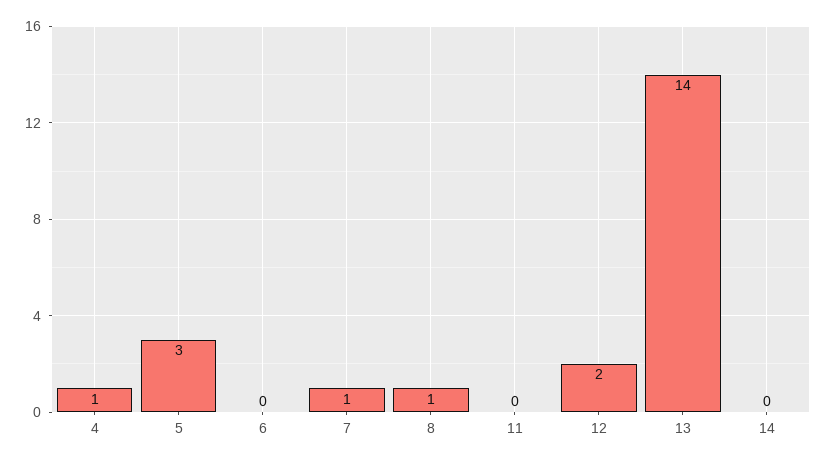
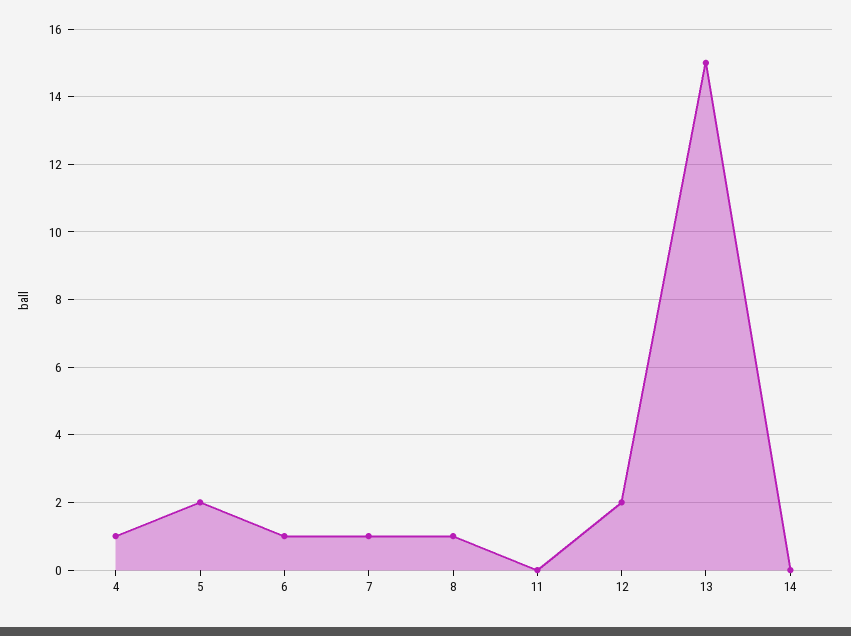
5: 3 -> 2
6: 0 -> 1
13: 14 -> 15

